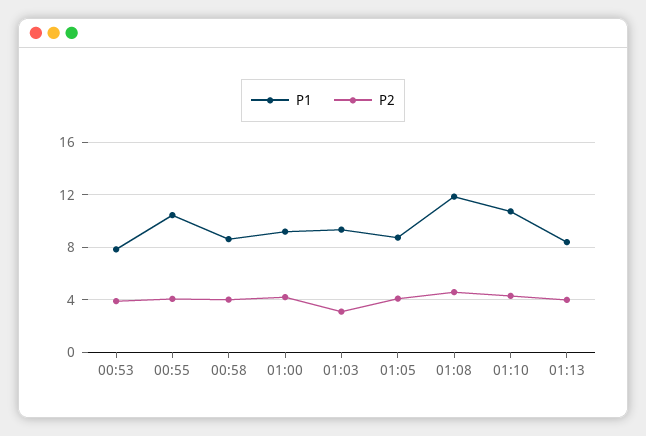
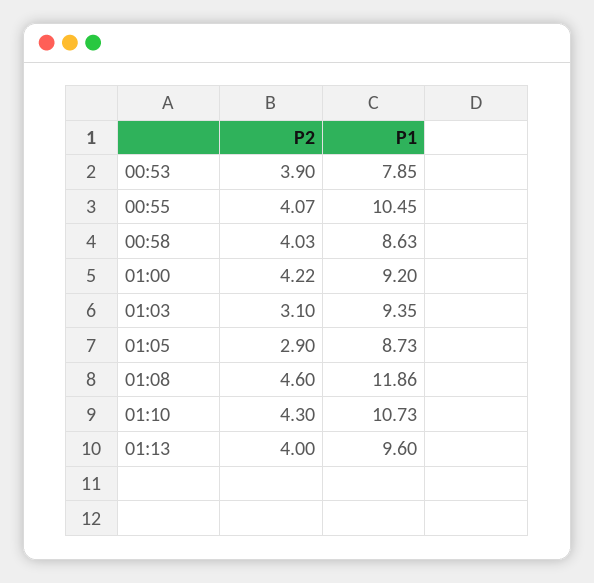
P2, 01:05: 4 -> 2.9
P1, 01:13: 8.5 -> 9.6

